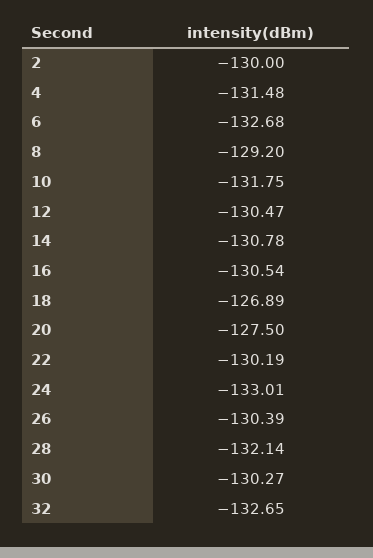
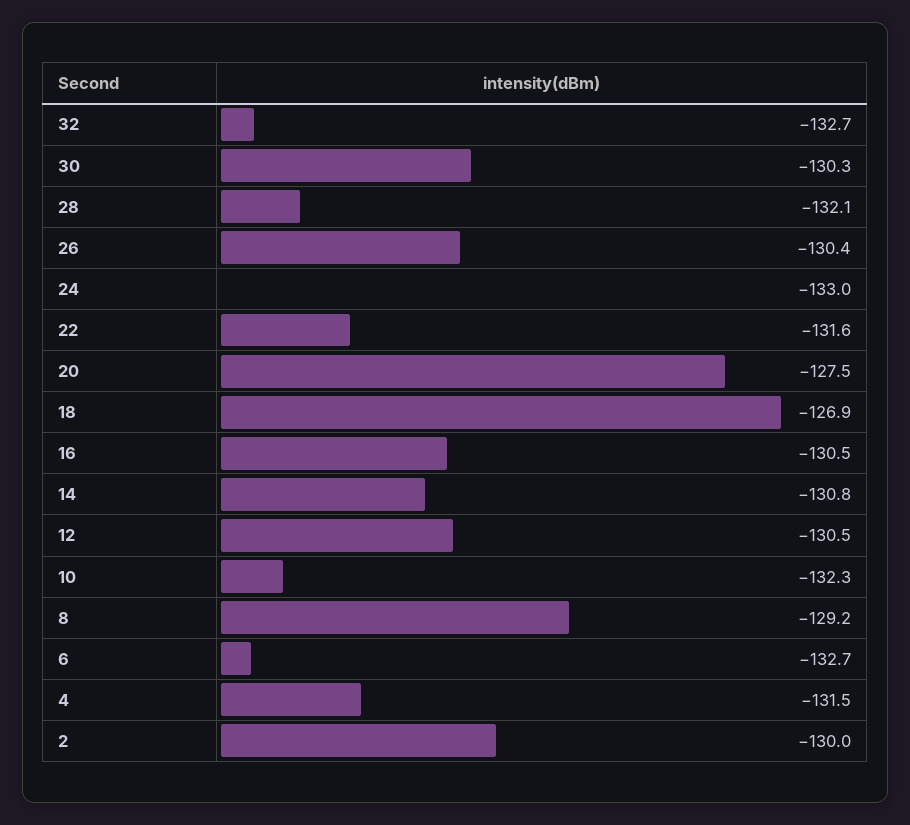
10: -131.75 -> -132.3
22: -130.19 -> -131.6

